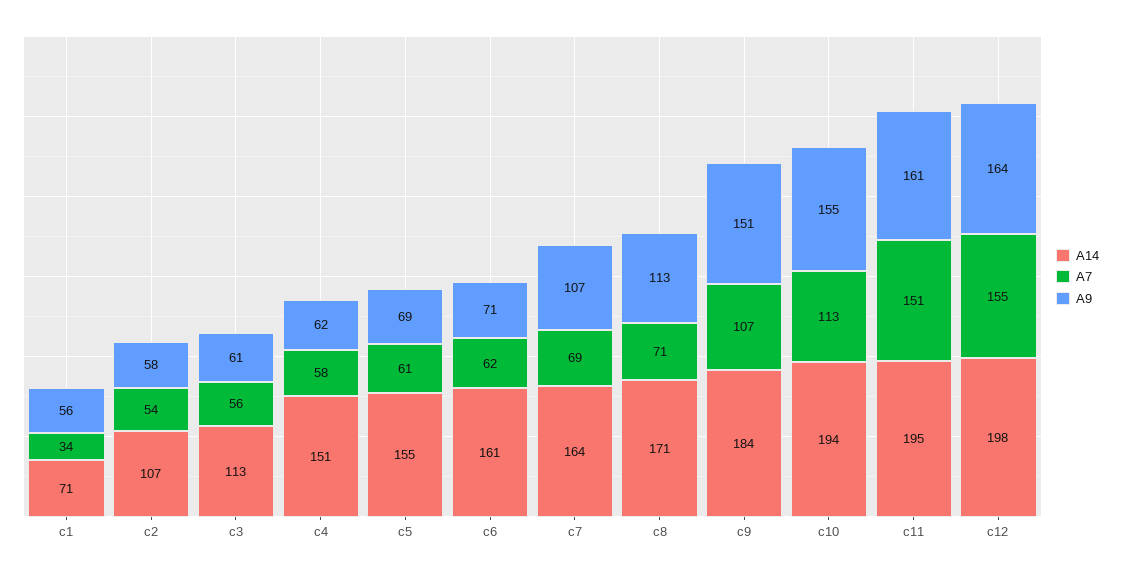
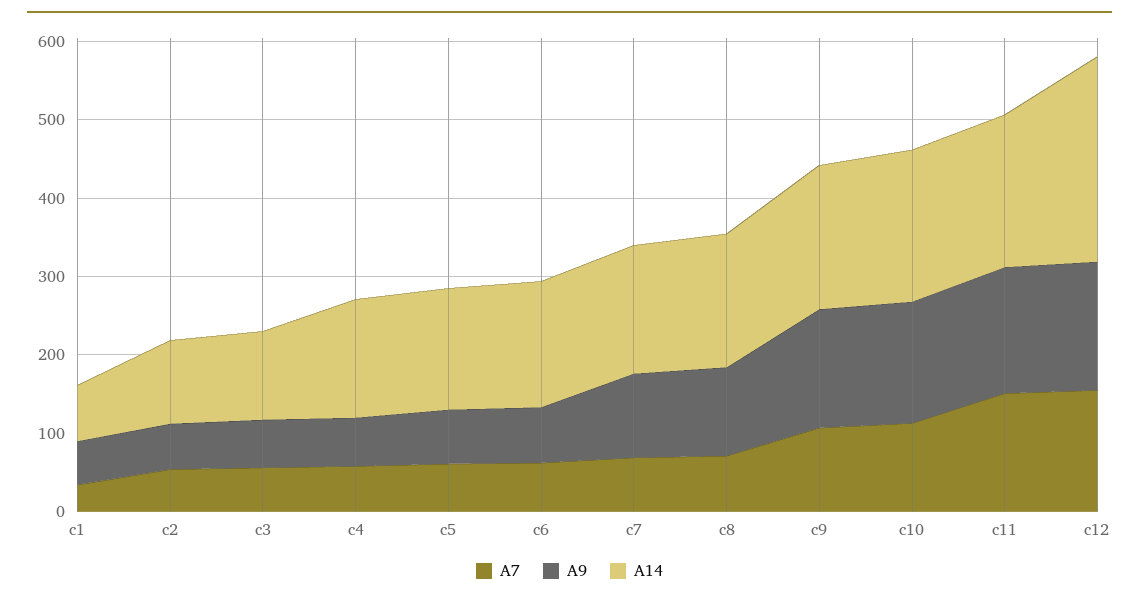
A14, c12: 198 -> 260

